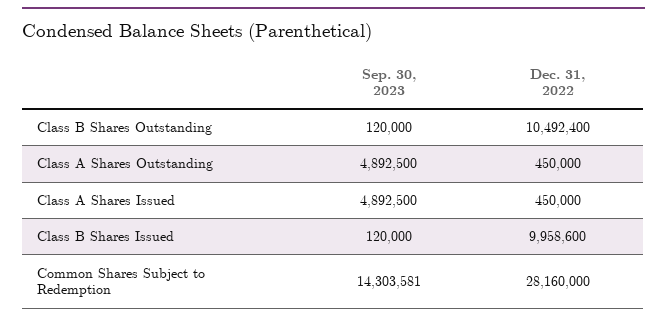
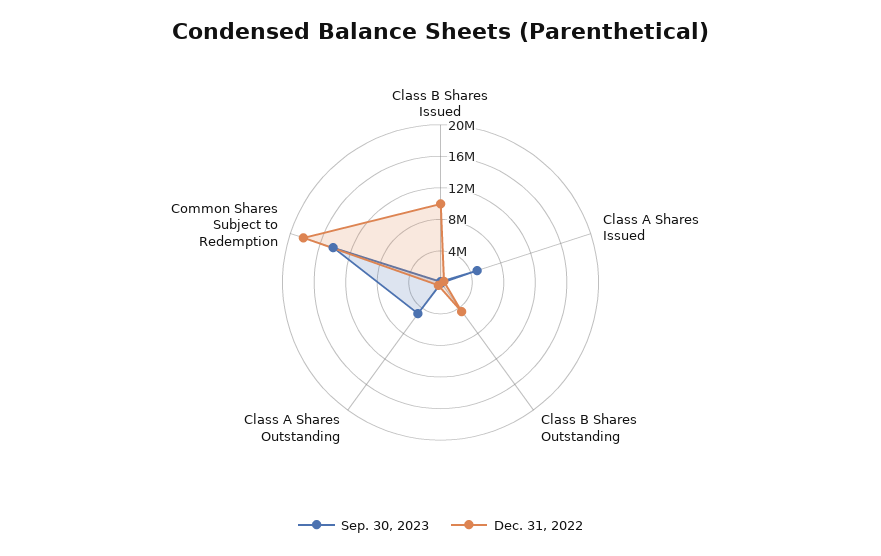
Dec. 31, 2022, Class B Shares Outstanding: 10492400 -> 4000000
Dec. 31, 2022, Common Shares Subject to Redemption: 28160000 -> 18000000

